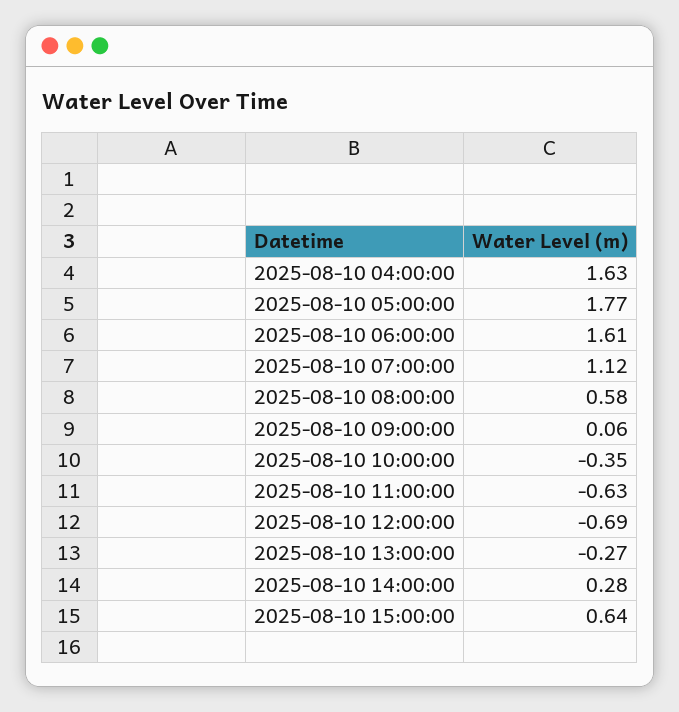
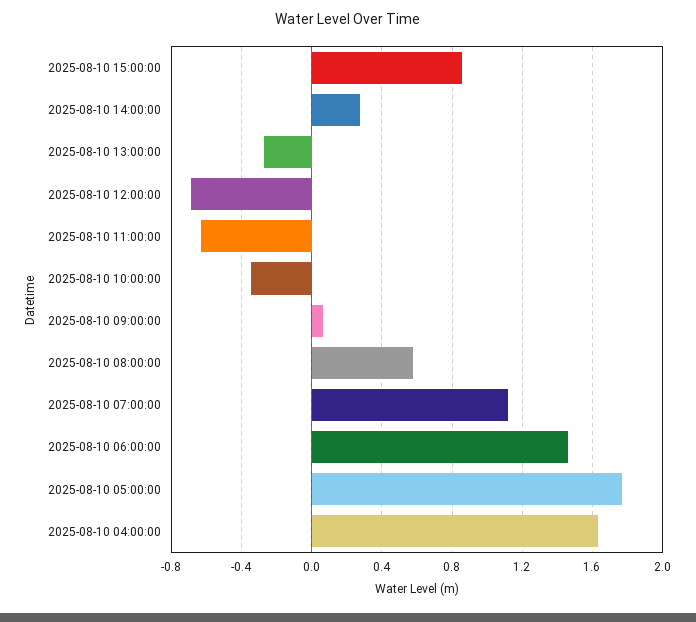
2025-08-10 06:00:00: 1.61 -> 1.45
2025-08-10 15:00:00: 0.64 -> 0.85

